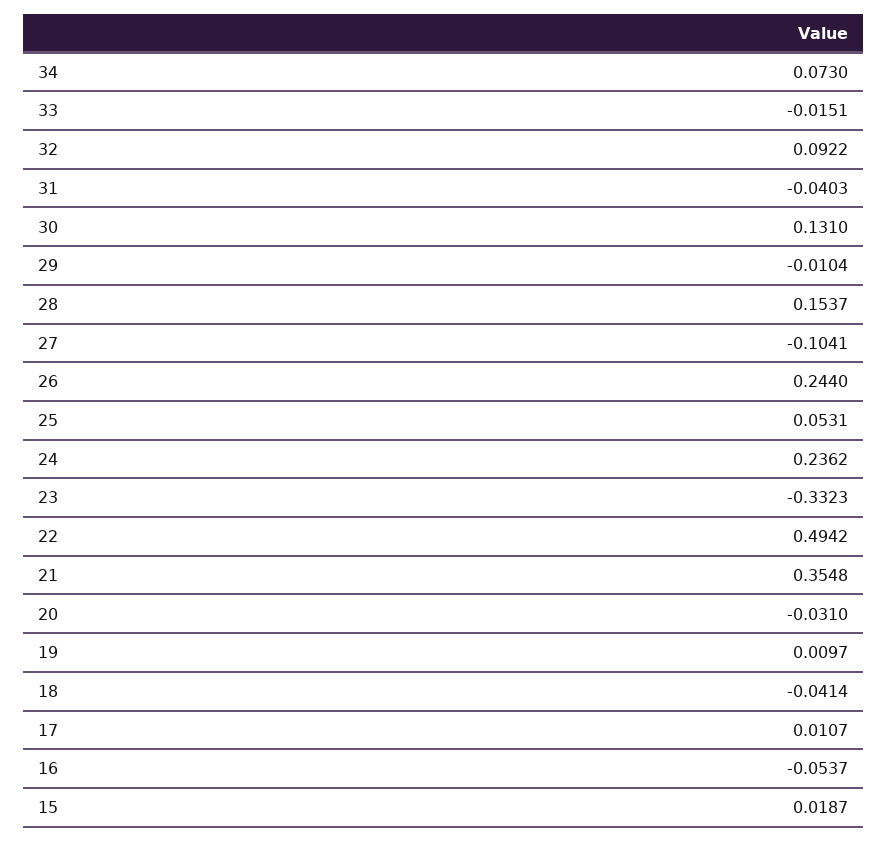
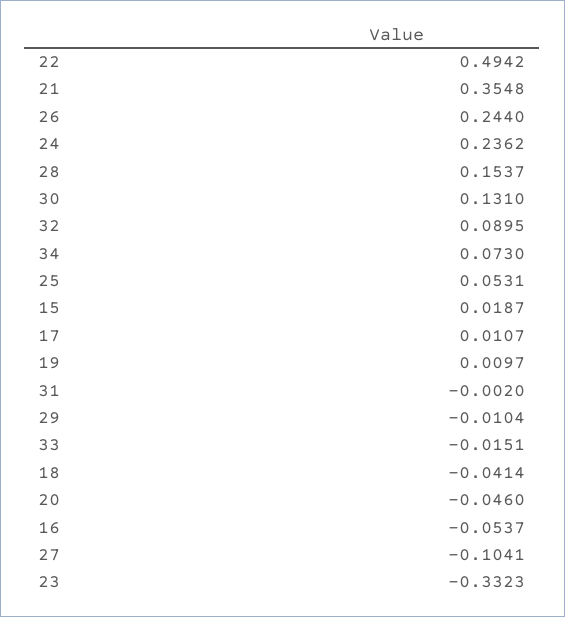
32: 0.0922 -> 0.0895
31: -0.0403 -> -0.002
20: -0.031 -> -0.046

